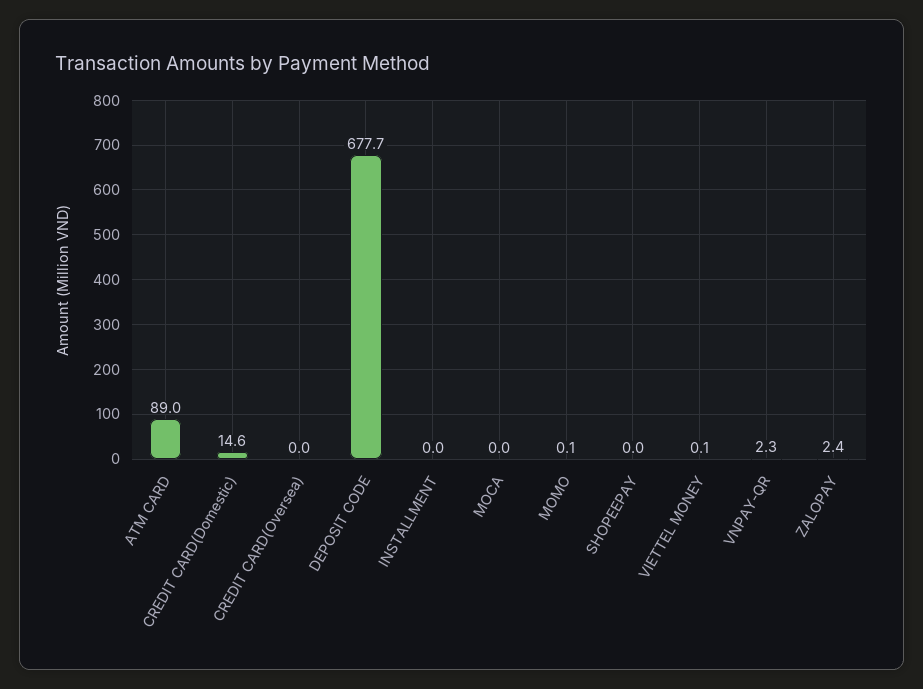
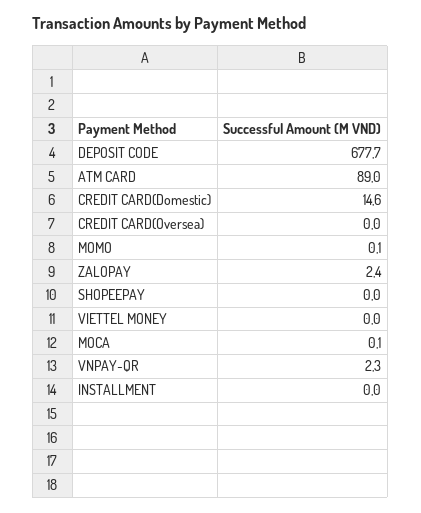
MOCA: 0 -> 0.1
VIETTEL MONEY: 0.1 -> 0

